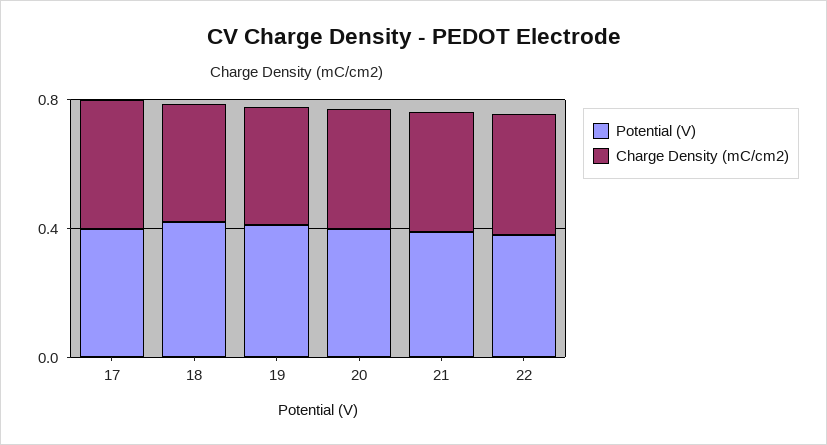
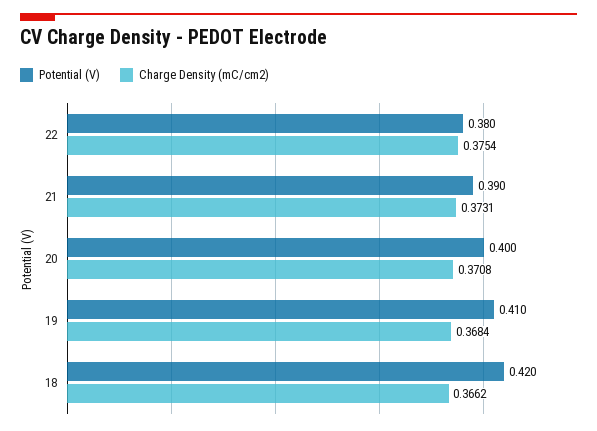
Potential (V), 17: 0.4 -> none
Charge Density (mC/cm2), 17: 0.4 -> none

